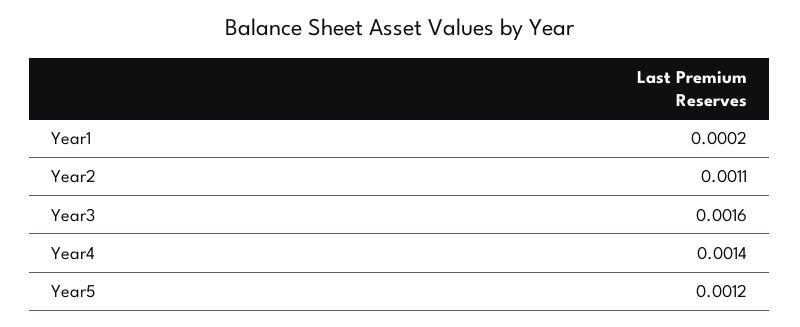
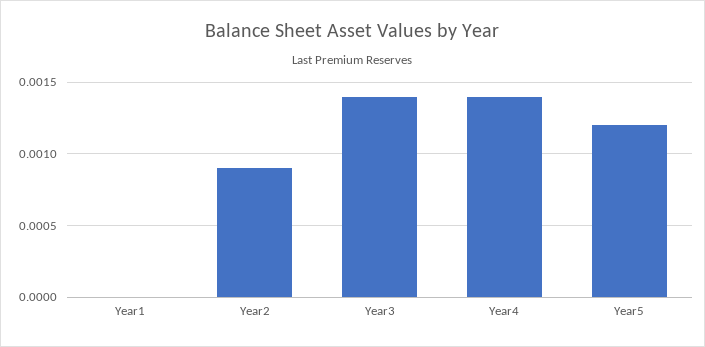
Year1: 0.0002 -> 0
Year2: 0.0011 -> 0.0009
Year3: 0.0016 -> 0.0014

